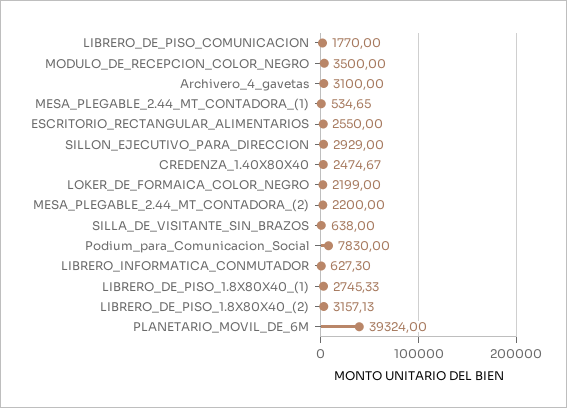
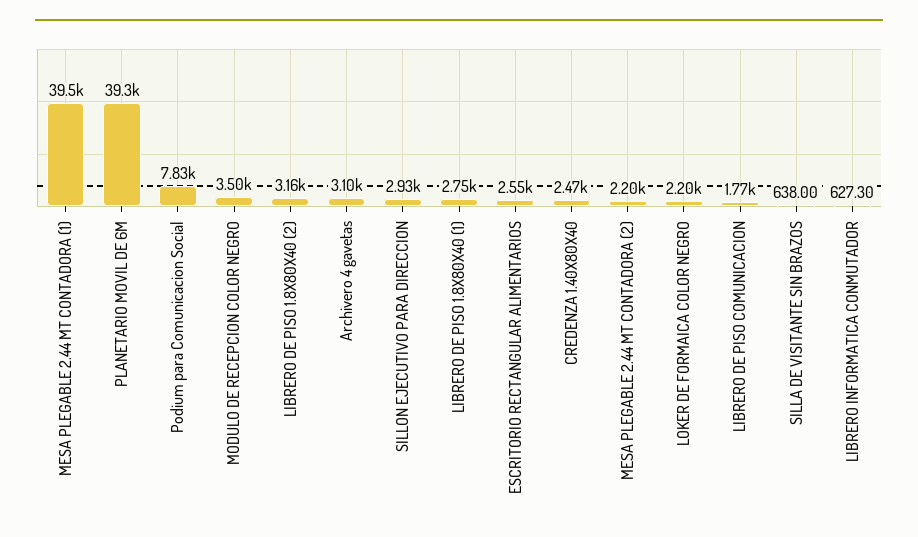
MESA_PLEGABLE_2.44_MT_CONTADORA_(1): 534.65 -> 39500

